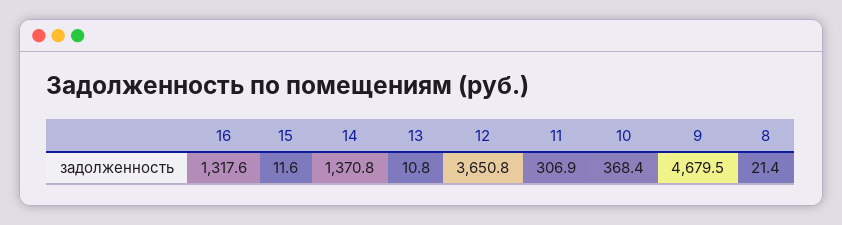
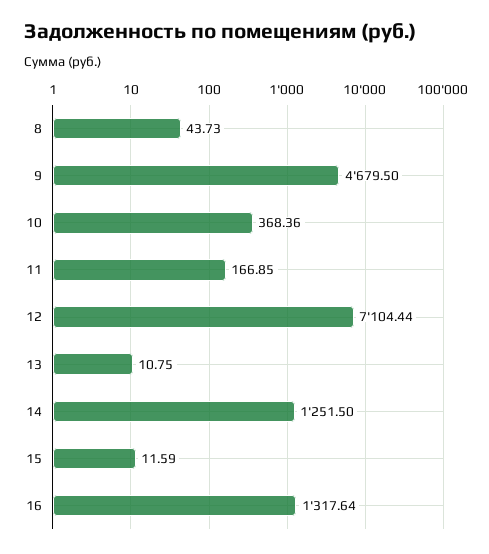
14: 1370.8 -> 1251.5
12: 3650.8 -> 7104.44
11: 306.9 -> 166.85
8: 21.4 -> 43.73

